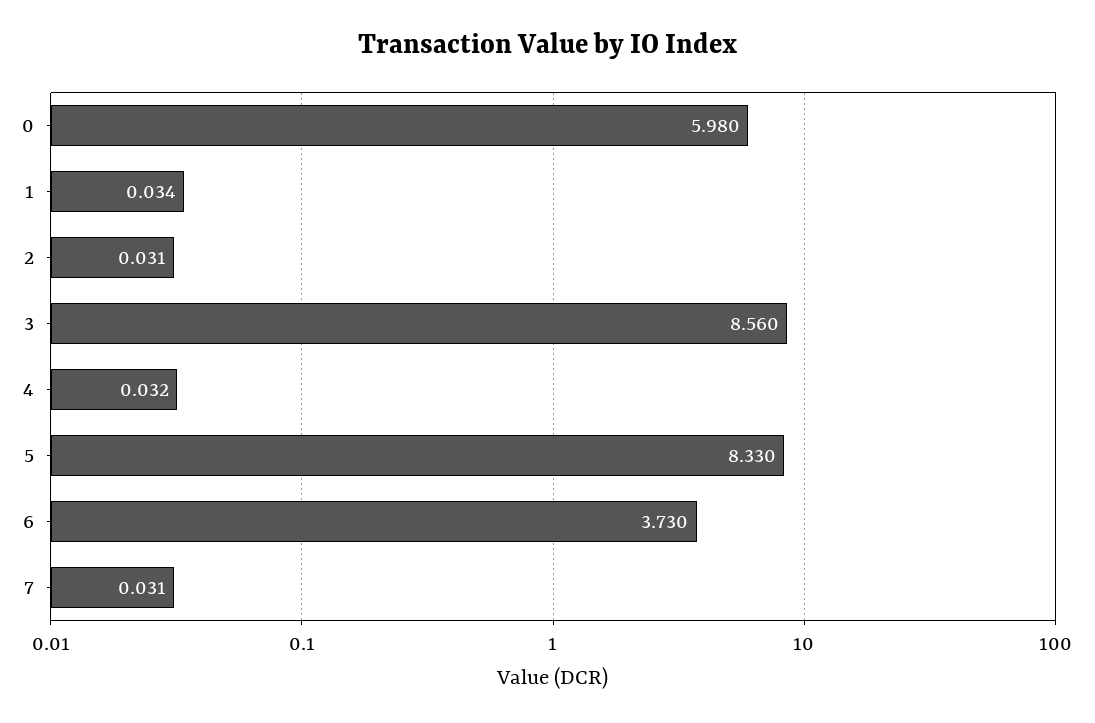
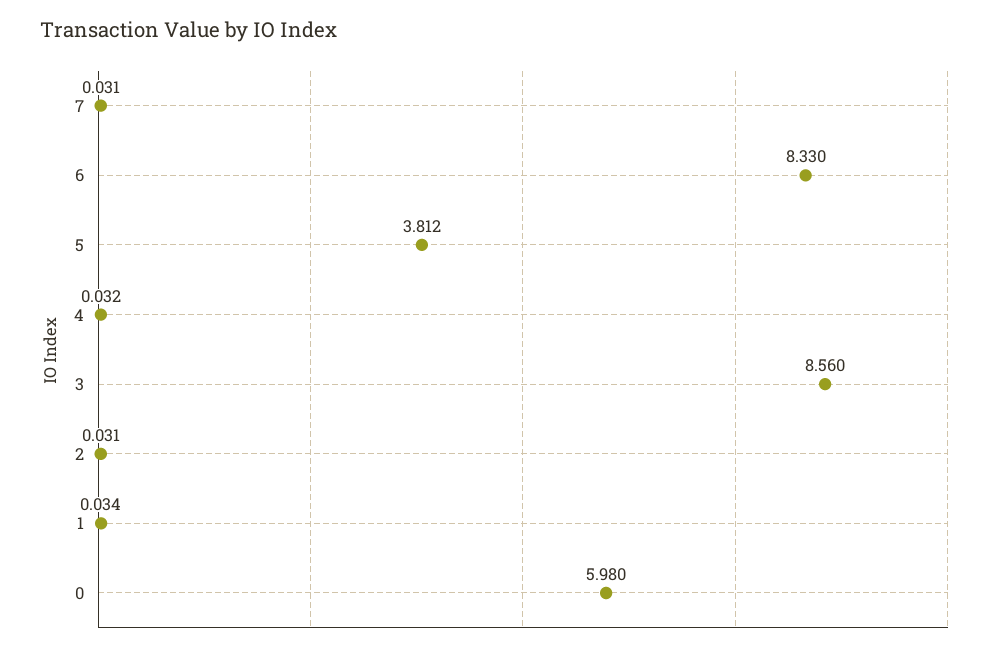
5: 8.33 -> 3.812
6: 3.73 -> 8.33

